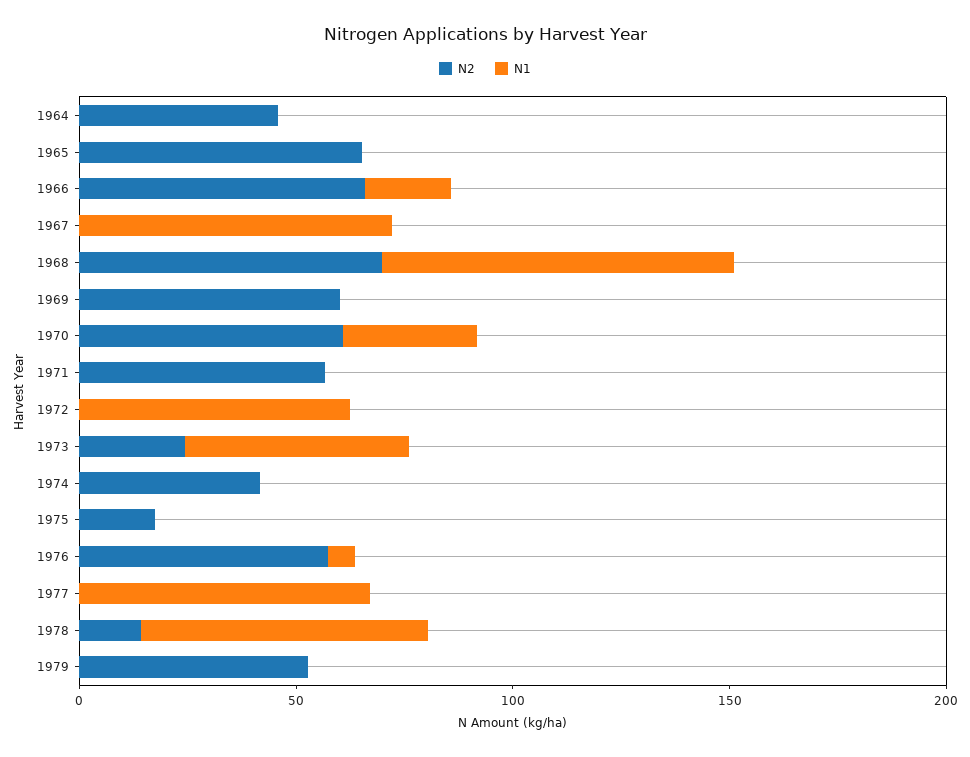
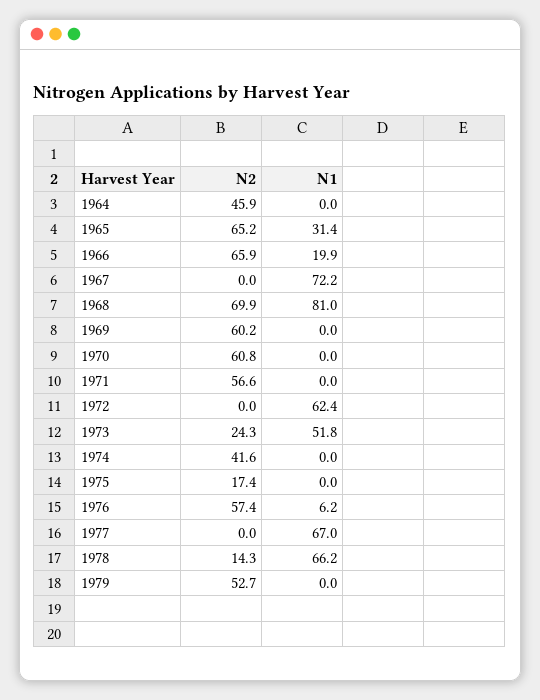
N1, 1965: 0 -> 31.4
N1, 1970: 30 -> 0

